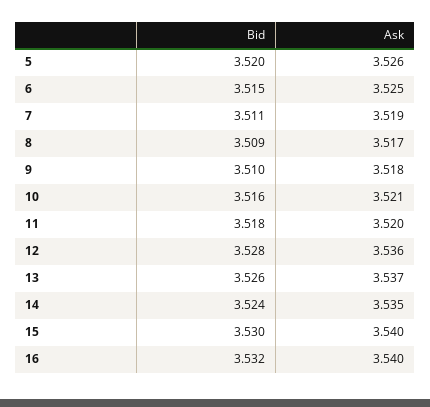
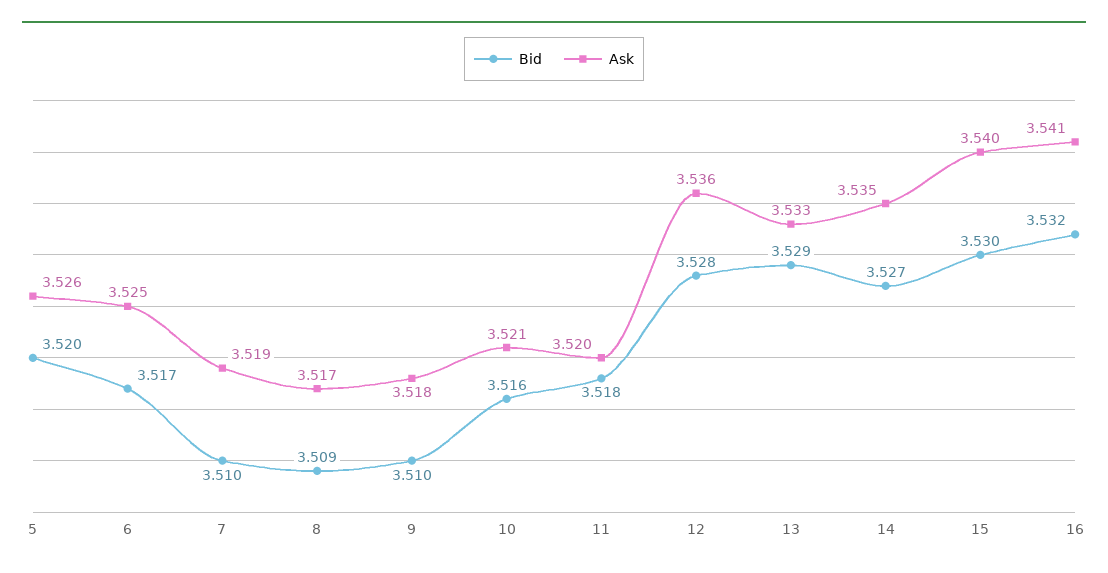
Bid, 6: 3.515 -> 3.517
Bid, 7: 3.511 -> 3.51
Bid, 13: 3.526 -> 3.529
Ask, 13: 3.537 -> 3.533
Bid, 14: 3.524 -> 3.527
Ask, 16: 3.54 -> 3.541

